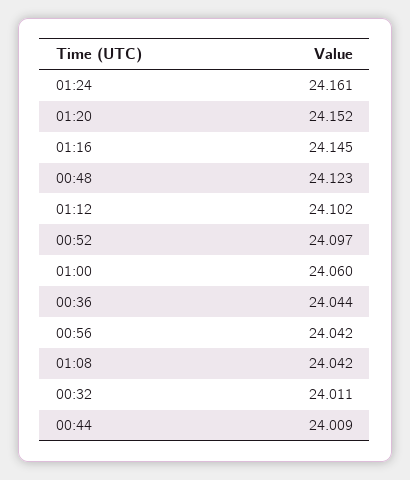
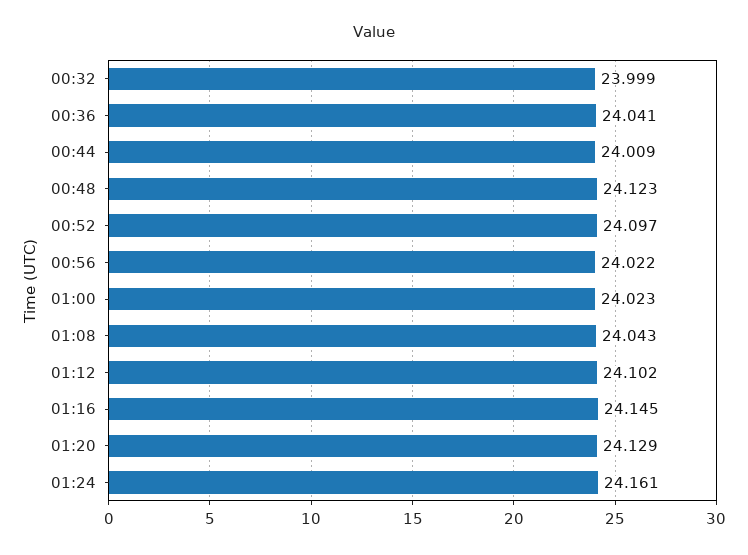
01:20: 24.152 -> 24.129
01:00: 24.06 -> 24.023
00:36: 24.044 -> 24.041
00:56: 24.042 -> 24.022
01:08: 24.042 -> 24.043
00:32: 24.011 -> 23.999

